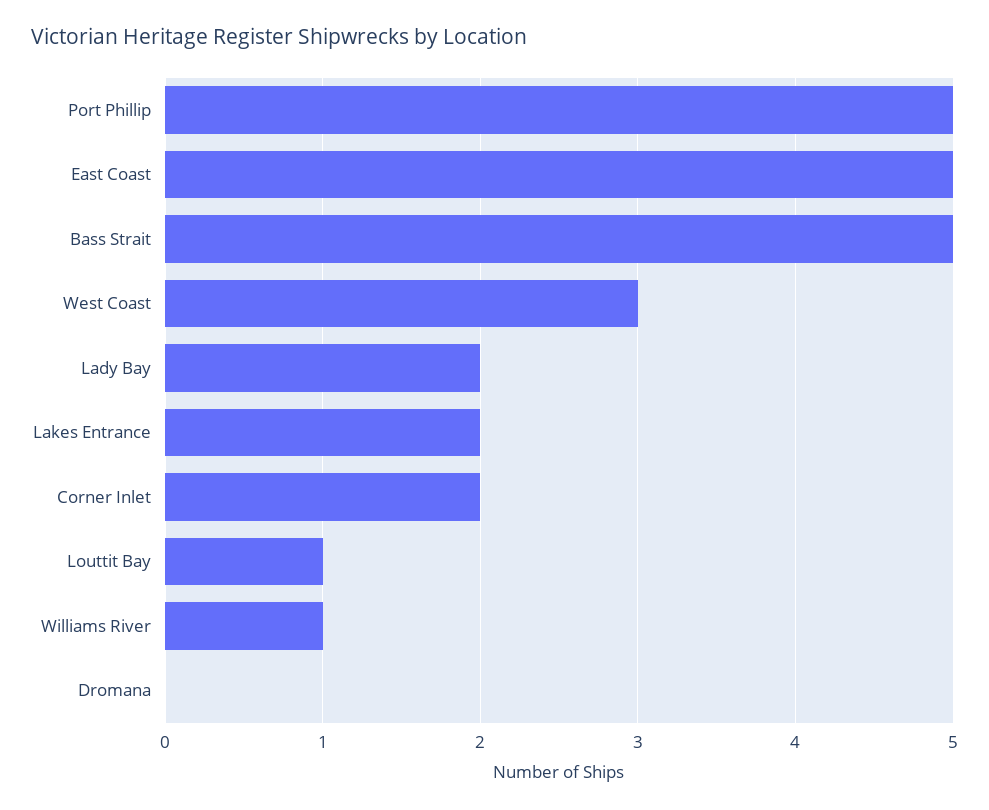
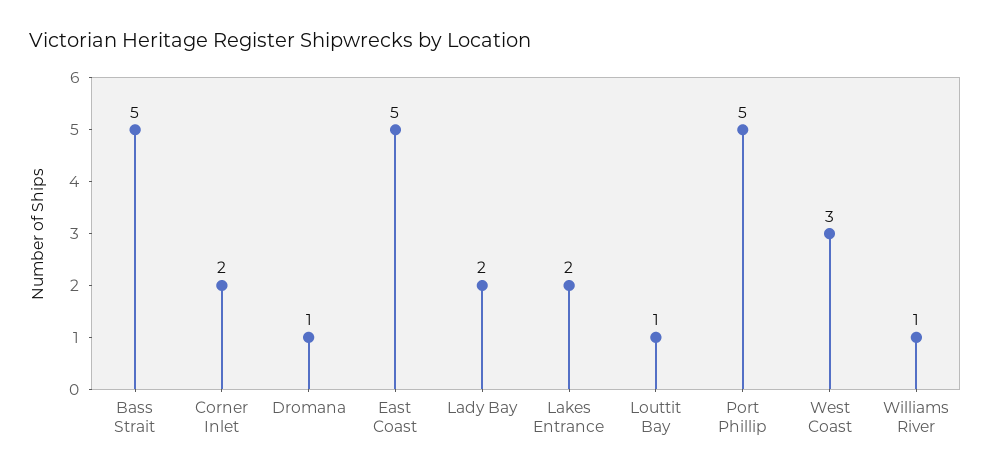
Dromana: 0 -> 1

